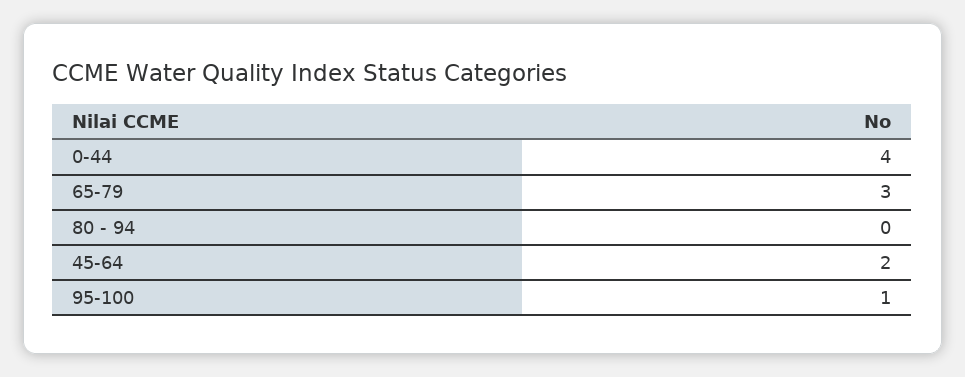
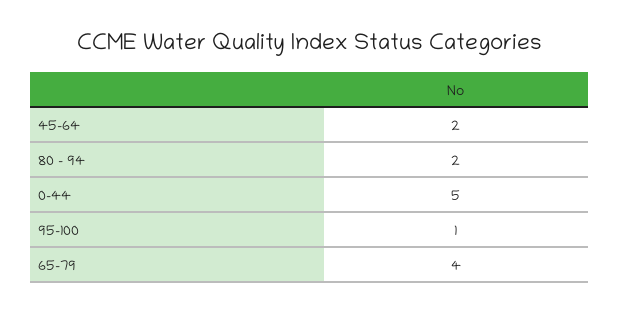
0-44: 4 -> 5
65-79: 3 -> 4
80 - 94: 0 -> 2

